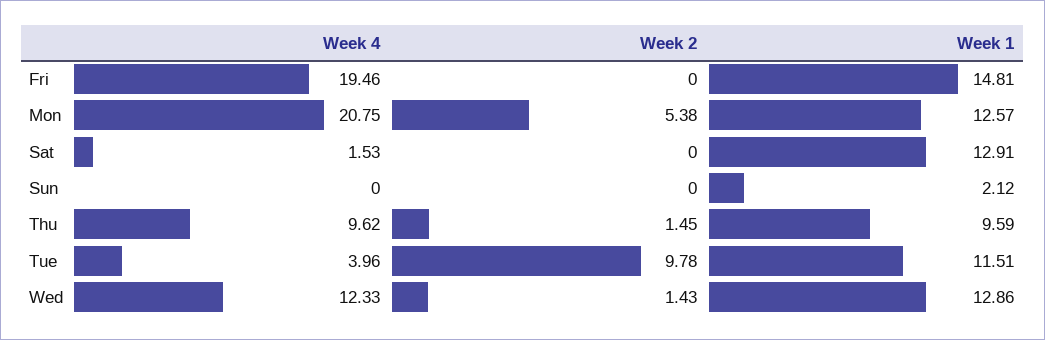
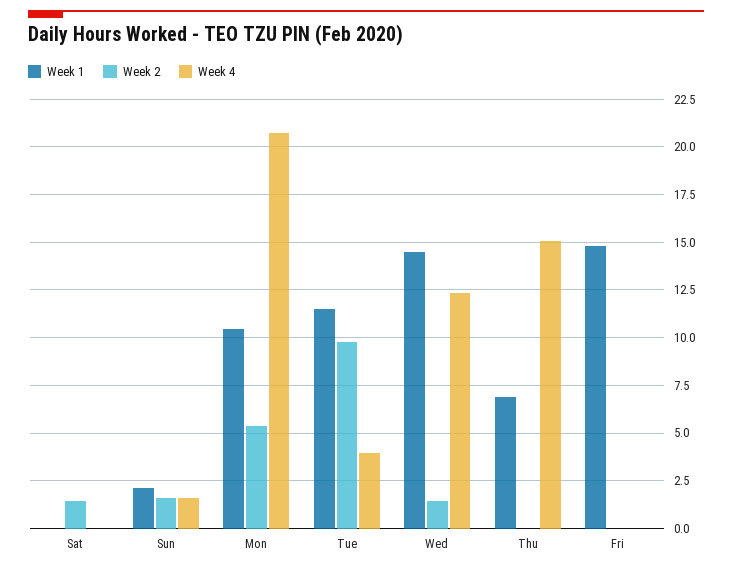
Week 4, Fri: 19.46 -> 0
Week 1, Mon: 12.57 -> 10.5
Week 4, Sat: 1.53 -> 0
Week 2, Sat: 0 -> 1.5
Week 1, Sat: 12.91 -> 0
Week 4, Sun: 0 -> 1.5
Week 2, Sun: 0 -> 1.5
Week 4, Thu: 9.62 -> 15
Week 2, Thu: 1.45 -> 0
Week 1, Thu: 9.59 -> 7
Week 1, Wed: 12.86 -> 14.5

